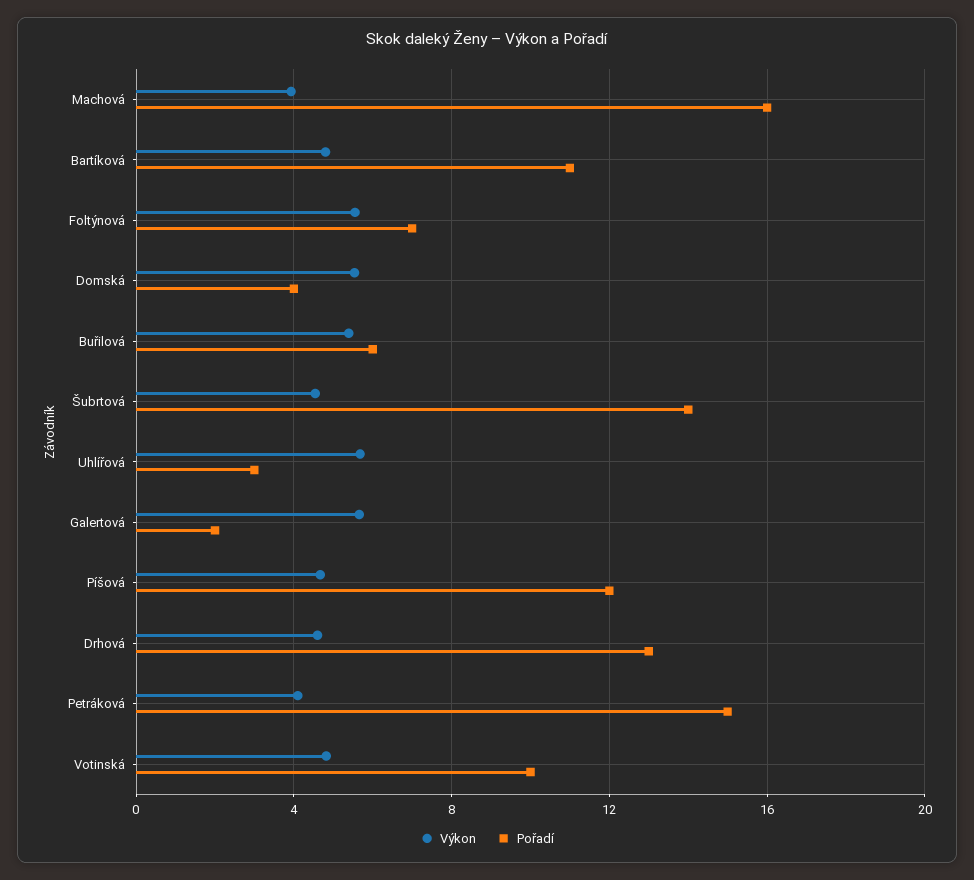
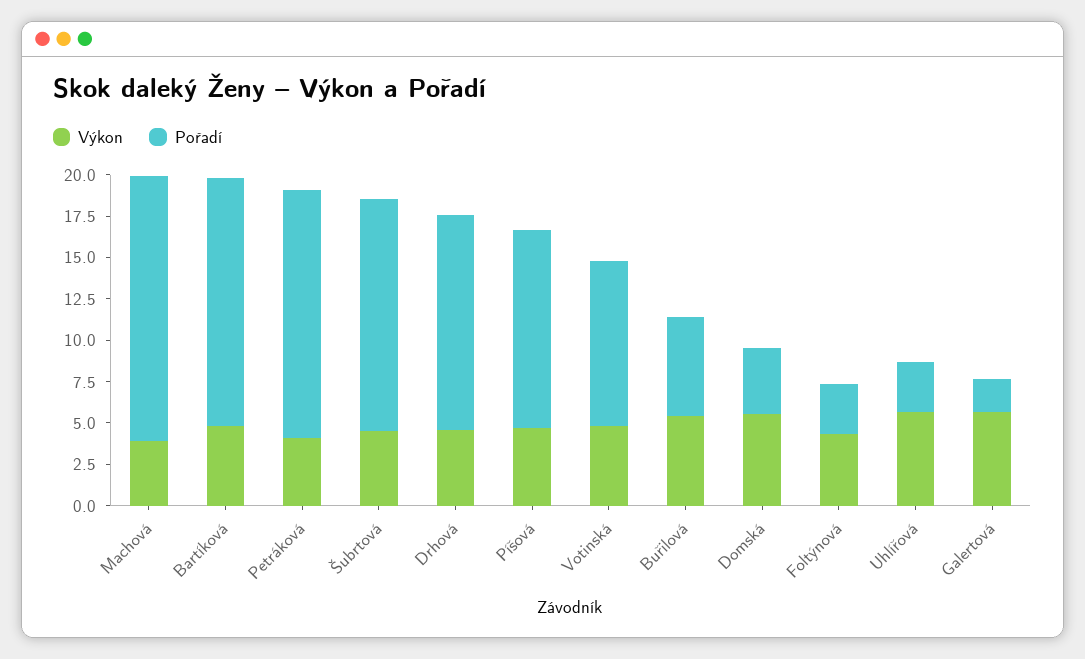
Pořadí, Bartíková: 11 -> 15
Výkon, Foltýnová: 5.5 -> 4.5
Pořadí, Foltýnová: 7 -> 3

